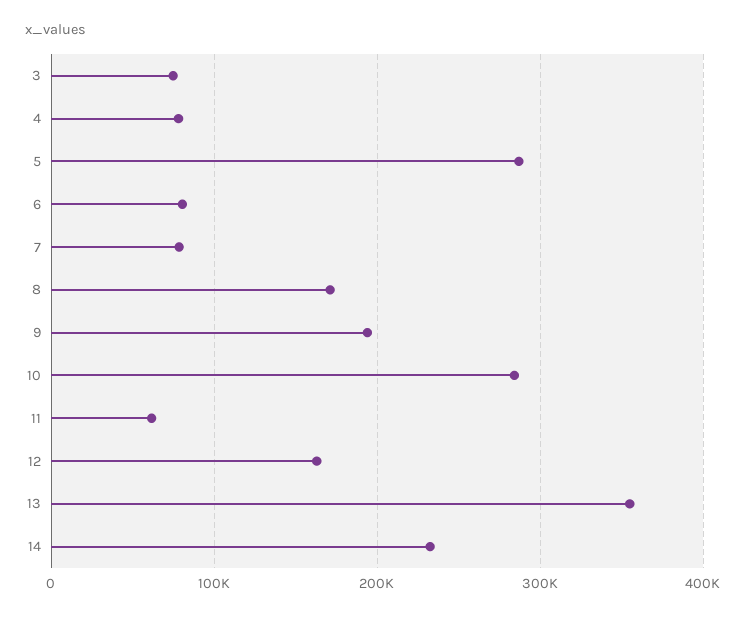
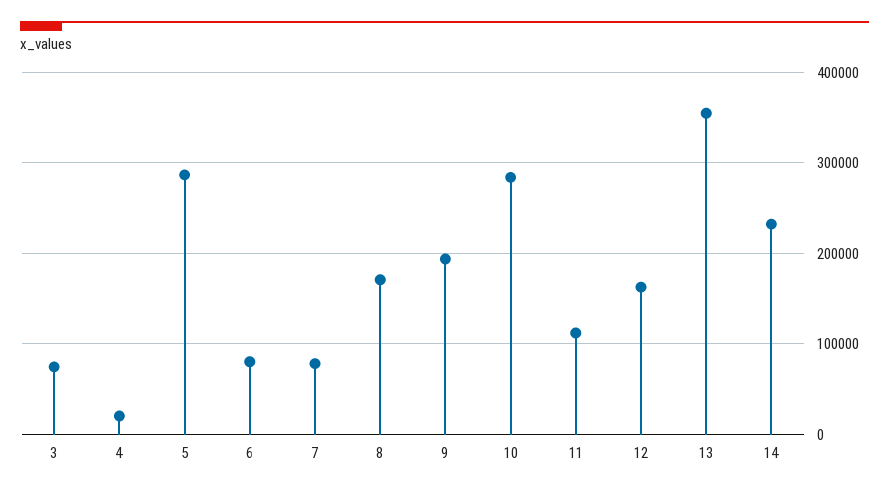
4: 80000 -> 20000
11: 60000 -> 110000

